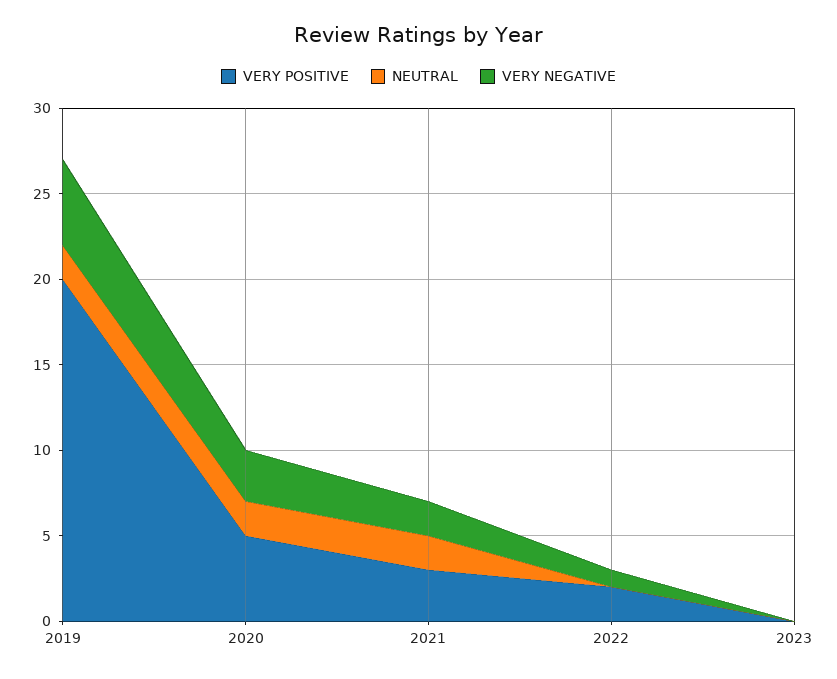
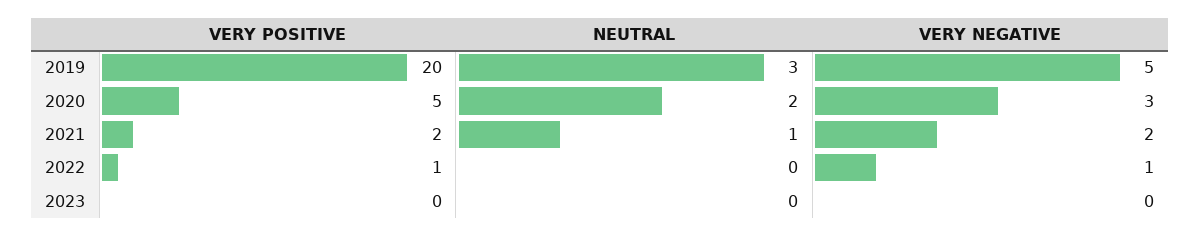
NEUTRAL, 2019: 2 -> 3
VERY POSITIVE, 2021: 3 -> 2
NEUTRAL, 2021: 2 -> 1
VERY POSITIVE, 2022: 2 -> 1

